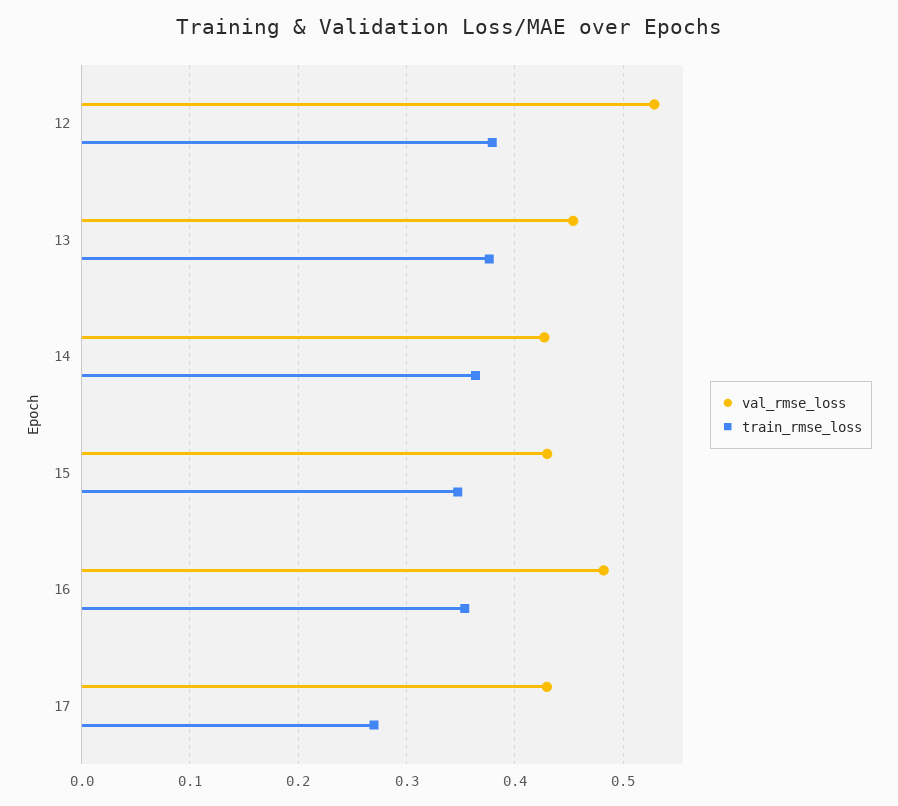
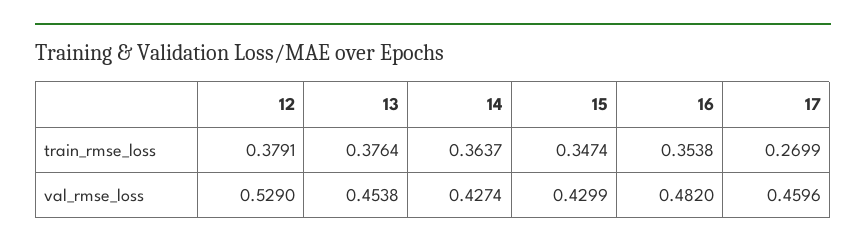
val_rmse_loss, 17: 0.43 -> 0.4596

